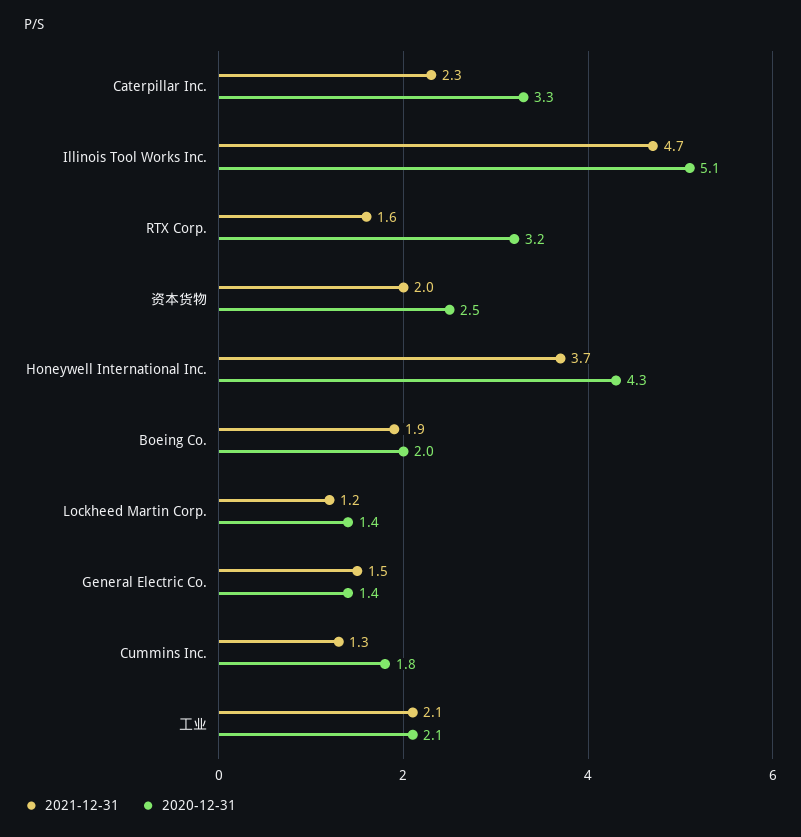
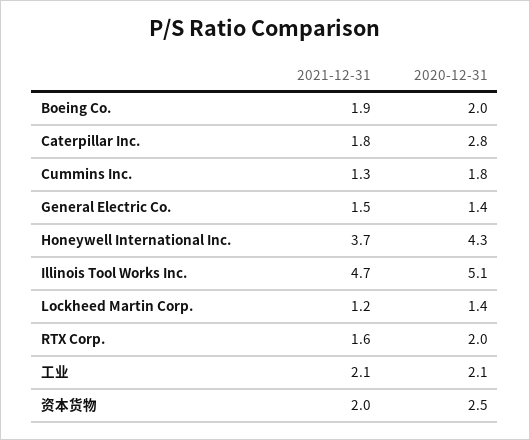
2021-12-31, Caterpillar Inc.: 2.3 -> 1.8
2020-12-31, Caterpillar Inc.: 3.3 -> 2.8
2020-12-31, RTX Corp.: 3.2 -> 2

